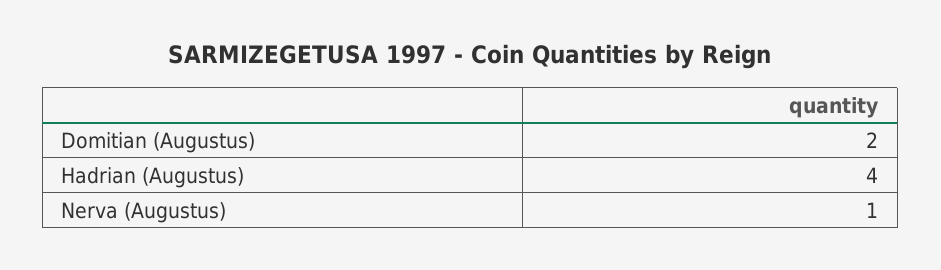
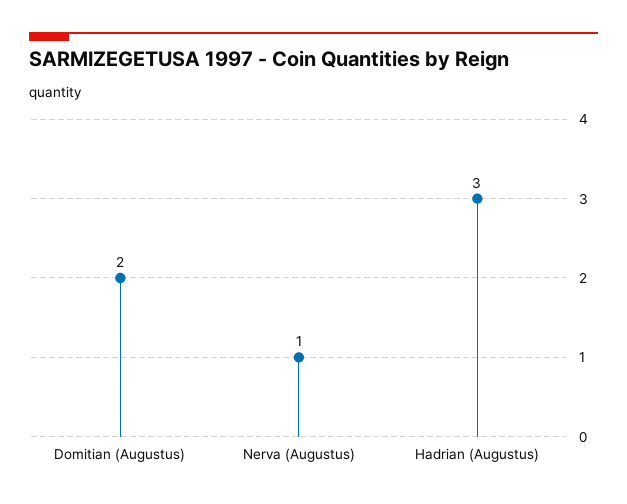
Hadrian (Augustus): 4 -> 3

